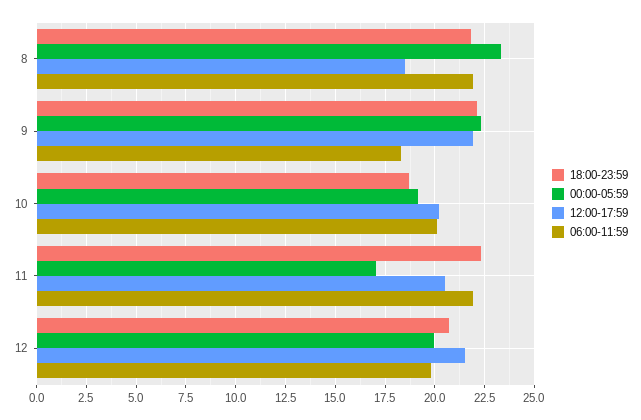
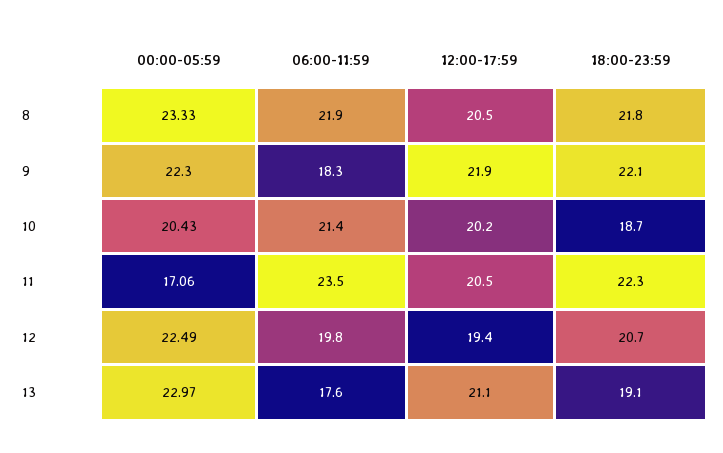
12:00-17:59, 8: 18.5 -> 20.5
00:00-05:59, 10: 19 -> 20.43
06:00-11:59, 10: 20 -> 21.4
06:00-11:59, 11: 22 -> 23.5
00:00-05:59, 12: 20 -> 22.49
12:00-17:59, 12: 21.5 -> 19.4
00:00-05:59, 13: none -> 22.97
06:00-11:59, 13: none -> 17.6
12:00-17:59, 13: none -> 21.1
18:00-23:59, 13: none -> 19.1

